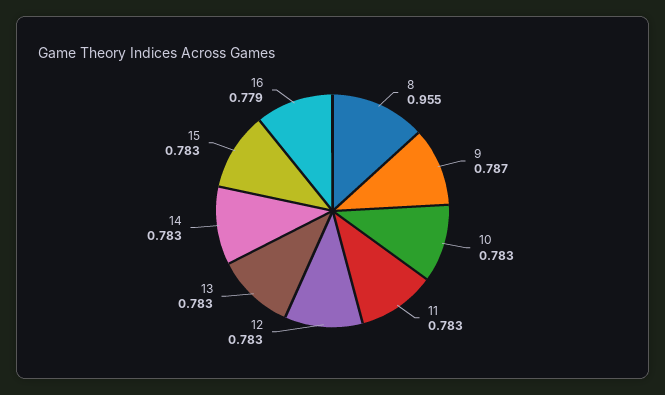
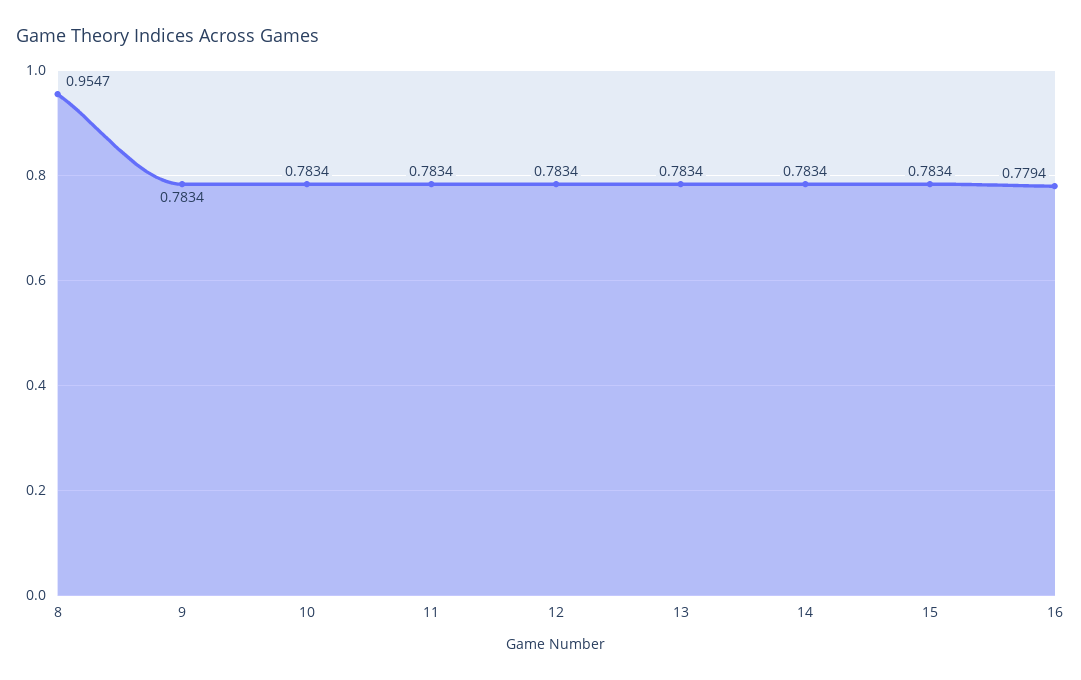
9: 0.787 -> 0.7834

